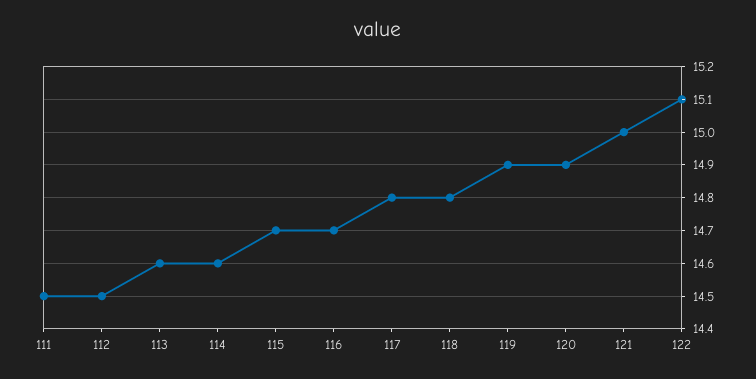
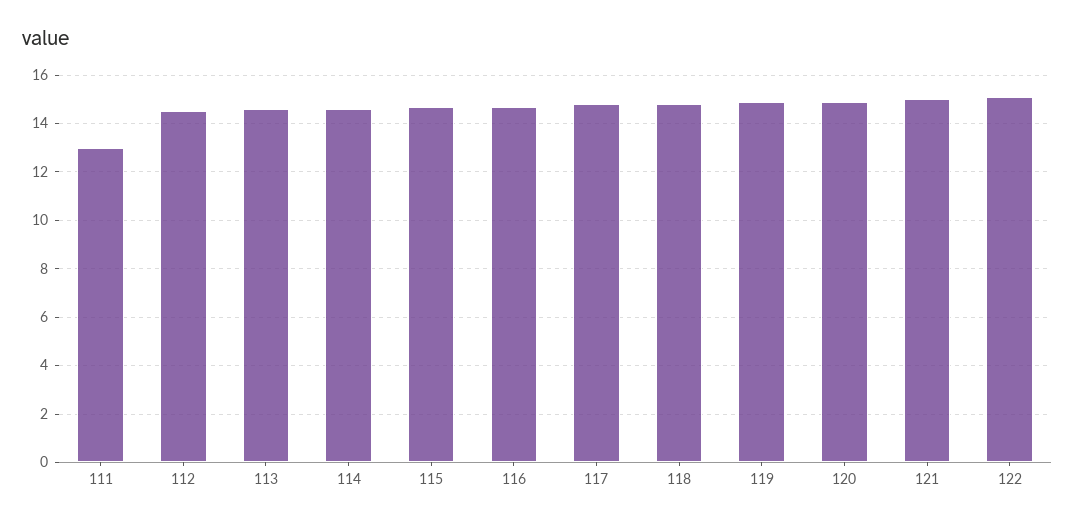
111: 14.5 -> 13

